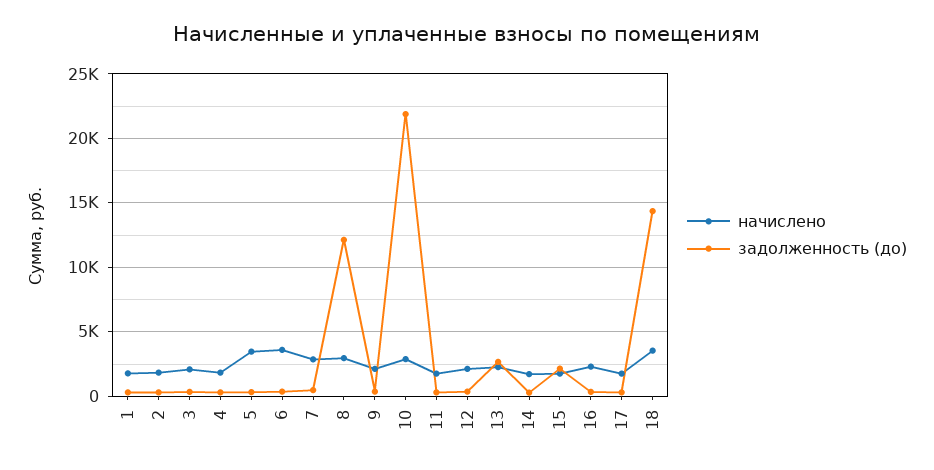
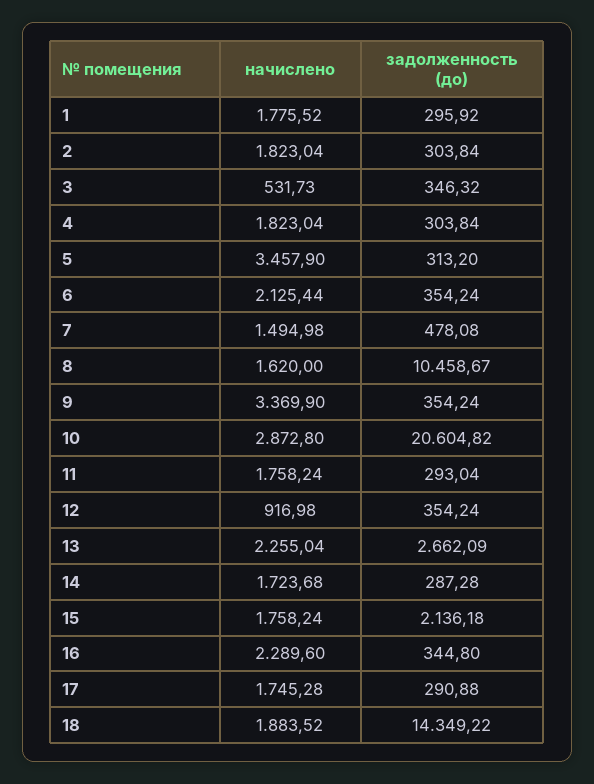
начислено, 3: 2000 -> 531.73
начислено, 6: 3500 -> 2125.44
начислено, 7: 3000 -> 1494.98
начислено, 8: 3000 -> 1620
задолженность (до), 8: 12000 -> 10458.67
начислено, 9: 2000 -> 3369.9
задолженность (до), 10: 22000 -> 20604.82
начислено, 12: 2000 -> 916.98
начислено, 18: 3500 -> 1883.52

